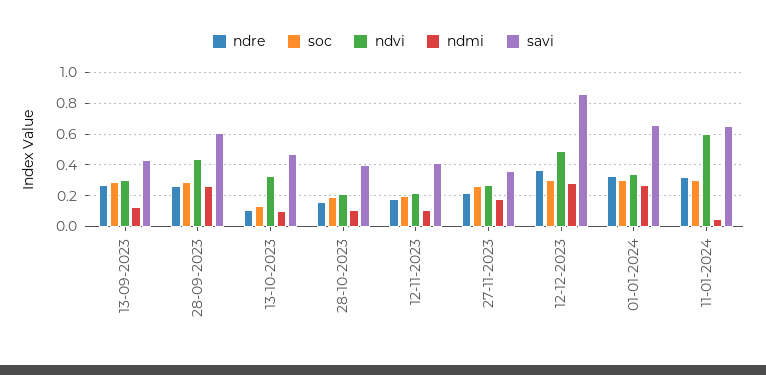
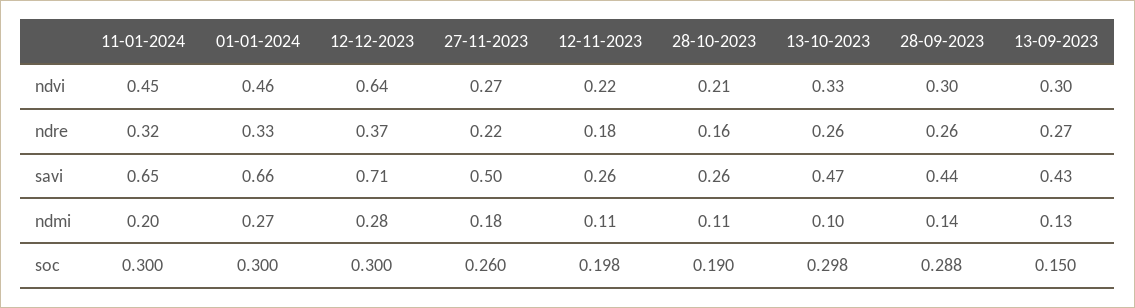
soc, 13-09-2023: 0.3 -> 0.15
ndvi, 28-09-2023: 0.45 -> 0.3
ndmi, 28-09-2023: 0.25 -> 0.14
savi, 28-09-2023: 0.6 -> 0.44
ndre, 13-10-2023: 0.1 -> 0.26
soc, 13-10-2023: 0.15 -> 0.298
savi, 28-10-2023: 0.4 -> 0.26
savi, 12-11-2023: 0.4 -> 0.26
savi, 27-11-2023: 0.35 -> 0.5
ndvi, 12-12-2023: 0.5 -> 0.64
savi, 12-12-2023: 0.85 -> 0.71
ndvi, 01-01-2024: 0.35 -> 0.46
ndvi, 11-01-2024: 0.6 -> 0.45
ndmi, 11-01-2024: 0.05 -> 0.2

